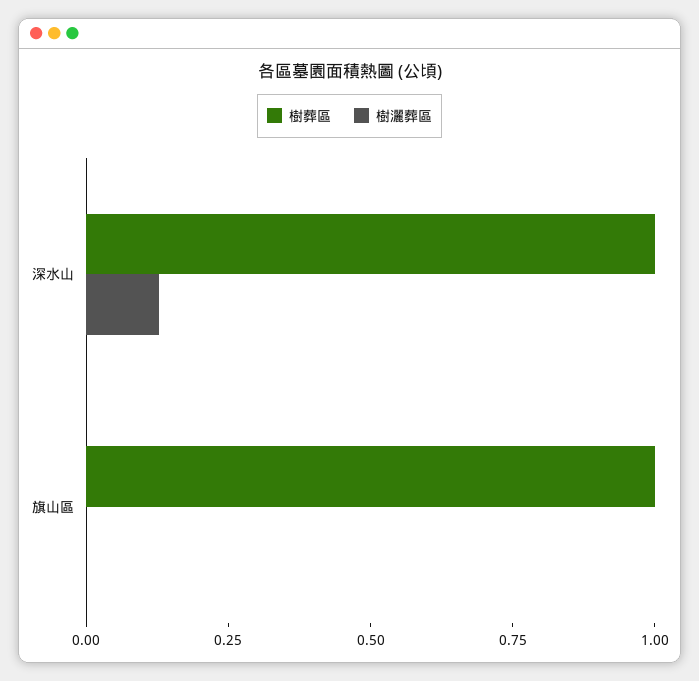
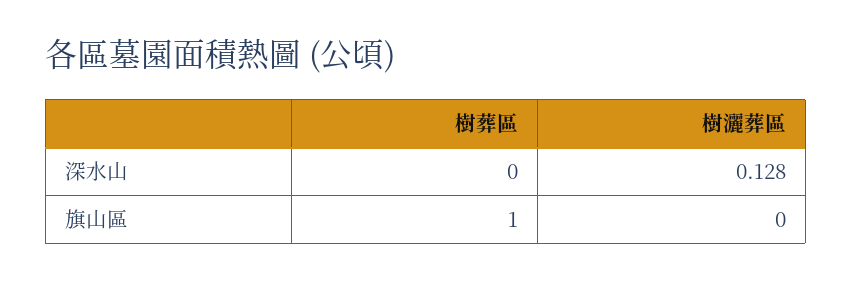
樹葬區, 深水山: 1 -> 0

